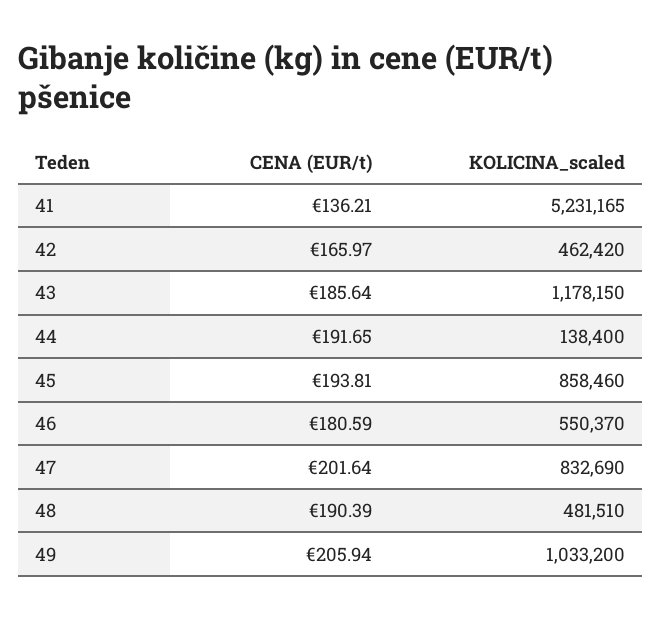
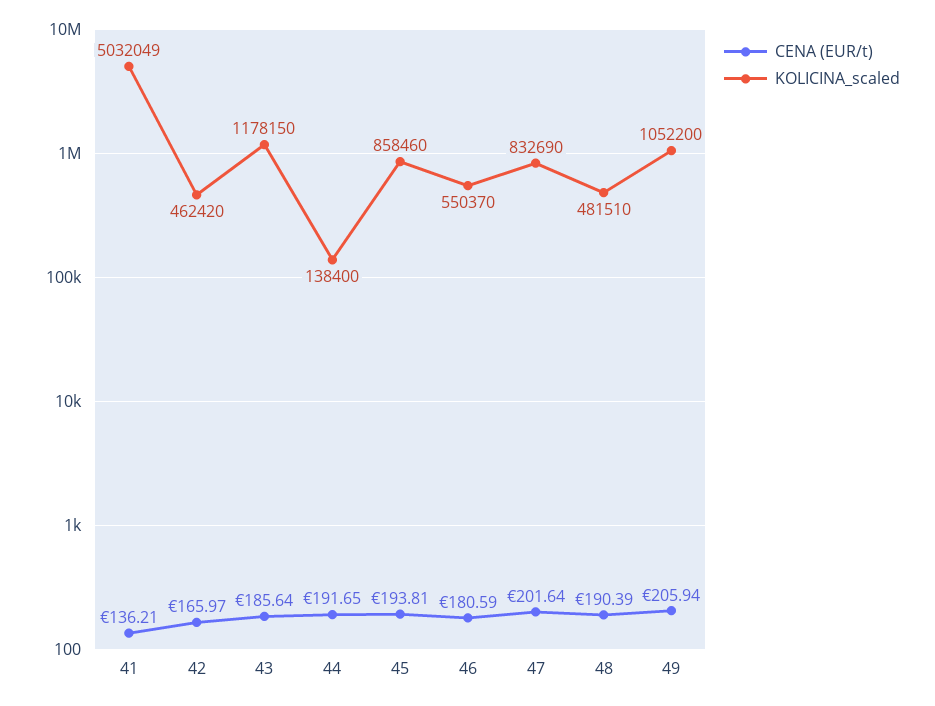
KOLICINA_scaled, 41: 5231165 -> 5032049
KOLICINA_scaled, 49: 1033200 -> 1052200

